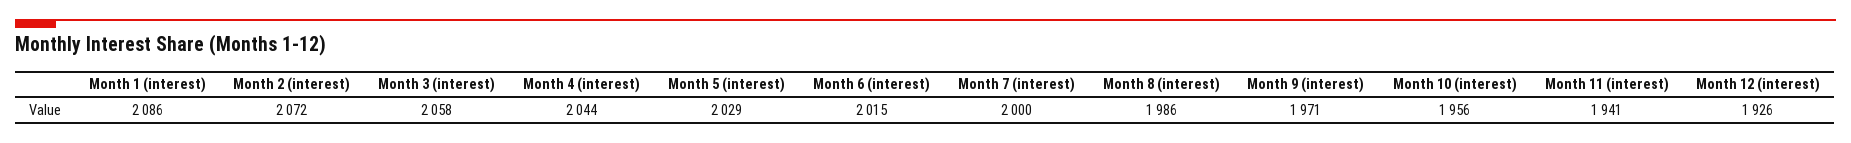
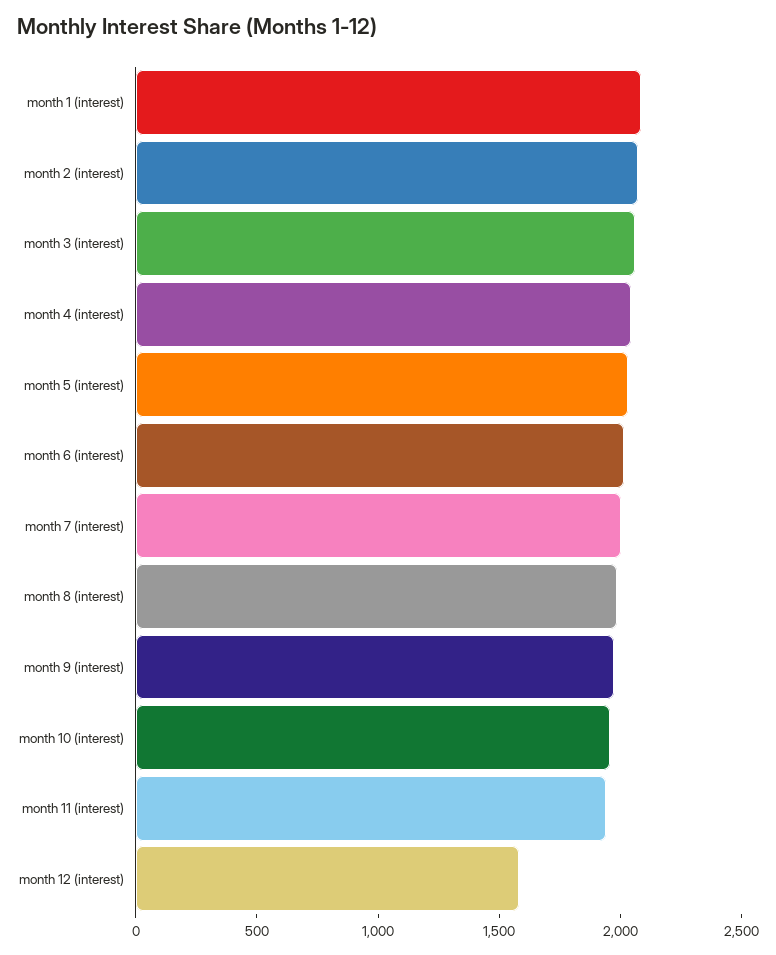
Month 12 (interest): 1926 -> 1600

